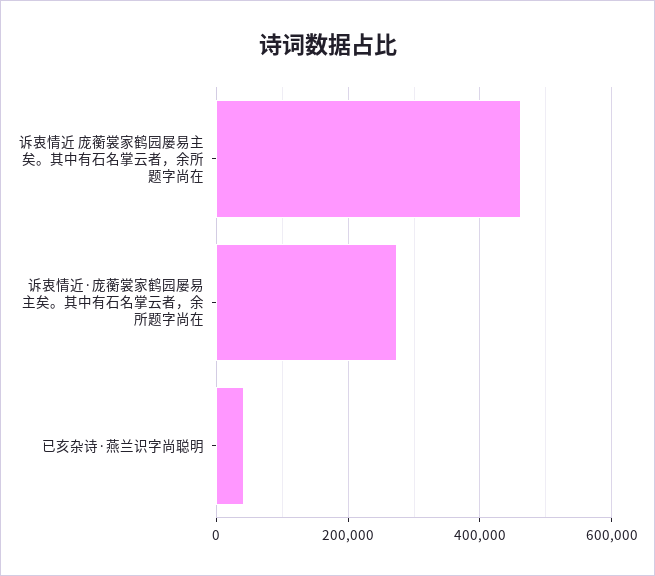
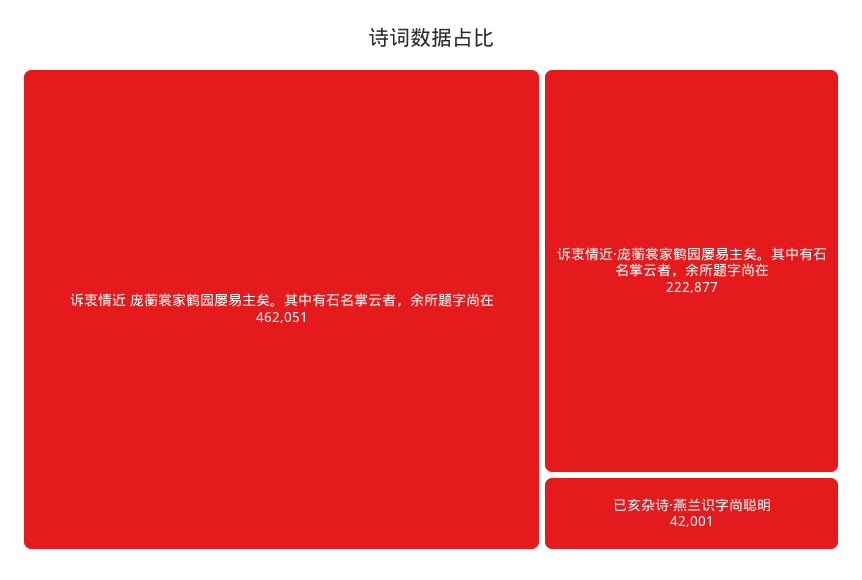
诉衷情近·庞蘅裳家鹤园屡易主矣。其中有石名掌云者，余所题字尚在: 280000 -> 222877

